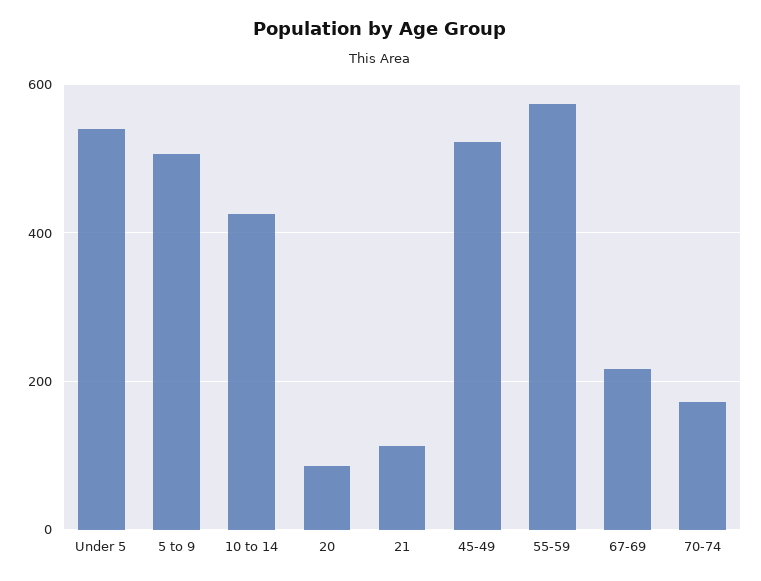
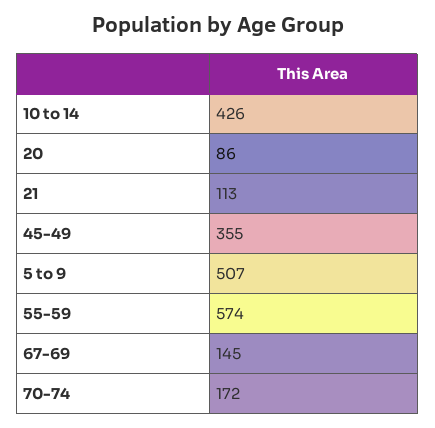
Under 5: 540 -> none
45-49: 520 -> 355
67-69: 220 -> 145

